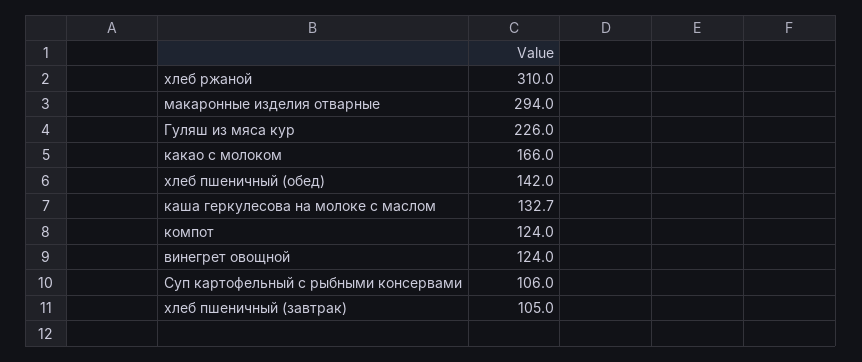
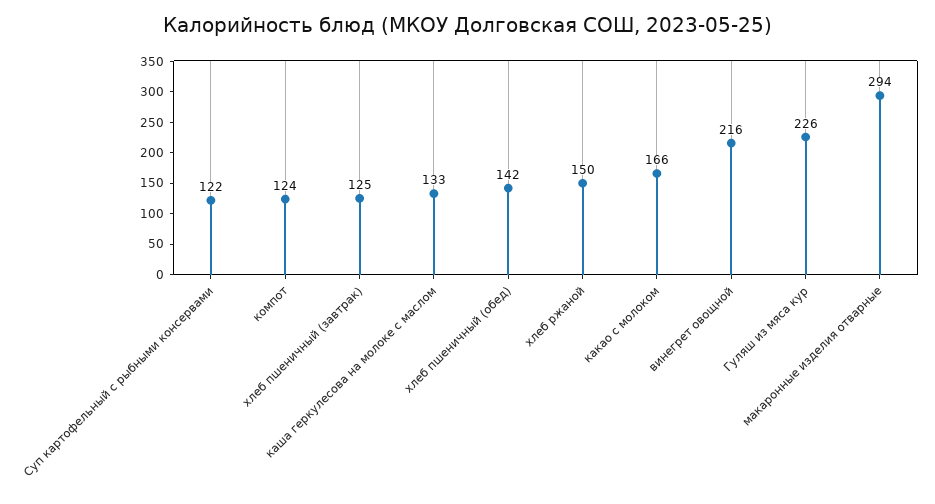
хлеб ржаной: 310 -> 150
винегрет овощной: 124 -> 216
Суп картофельный с рыбными консервами: 106 -> 122
хлеб пшеничный (завтрак): 105 -> 125

